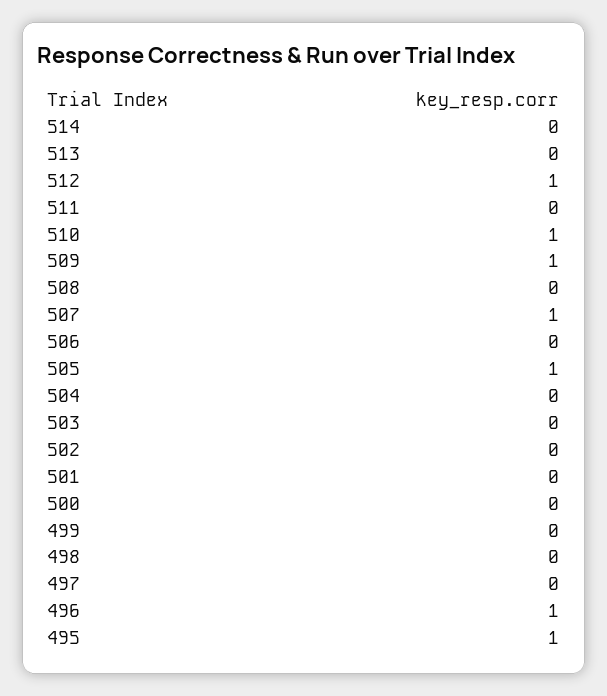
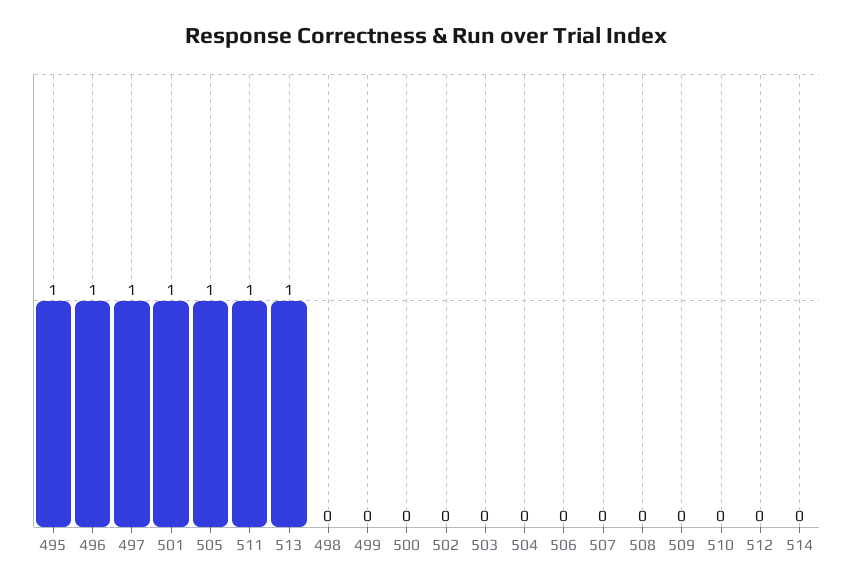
513: 0 -> 1
512: 1 -> 0
511: 0 -> 1
510: 1 -> 0
509: 1 -> 0
507: 1 -> 0
501: 0 -> 1
497: 0 -> 1

